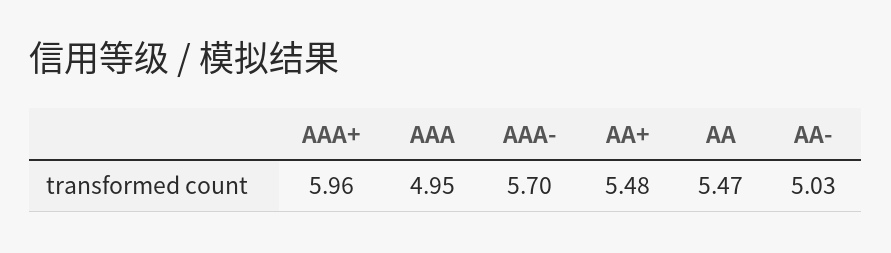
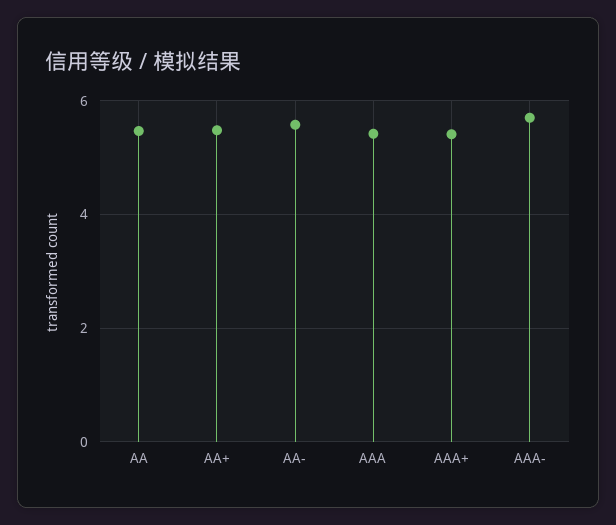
AAA+: 5.96 -> 5.4
AAA: 4.95 -> 5.4
AA-: 5.03 -> 5.6

